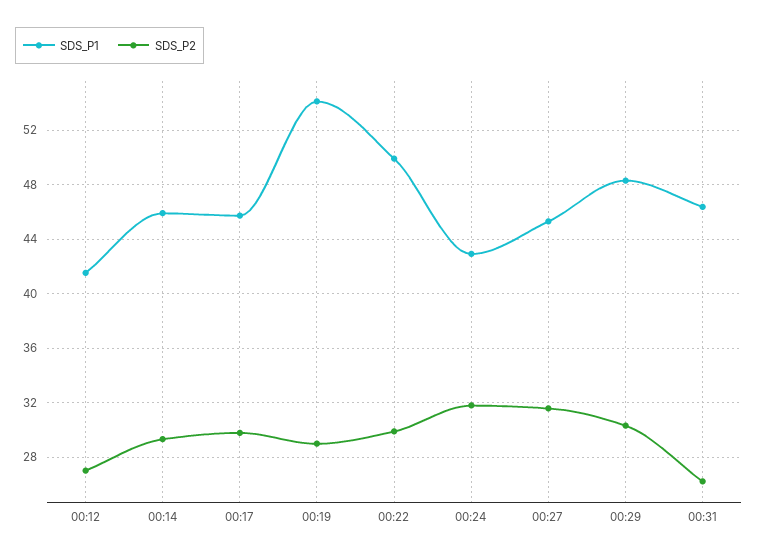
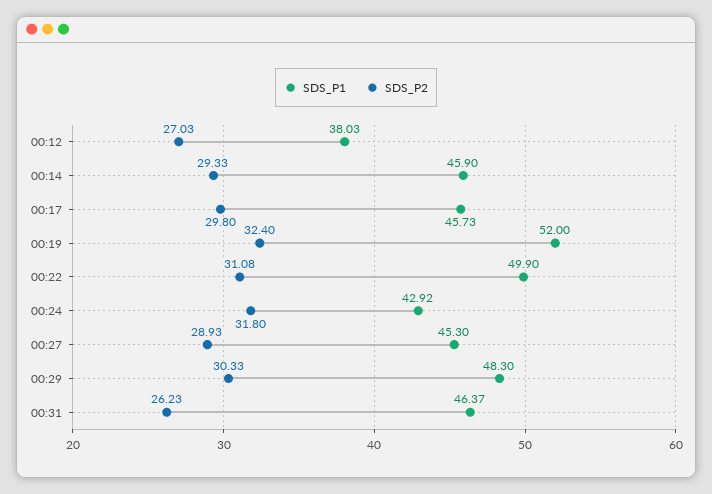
SDS_P1, 00:12: 41.5 -> 38.03
SDS_P1, 00:19: 54 -> 52
SDS_P2, 00:19: 29 -> 32.4
SDS_P2, 00:22: 30 -> 31.08
SDS_P2, 00:27: 31.5 -> 28.93

